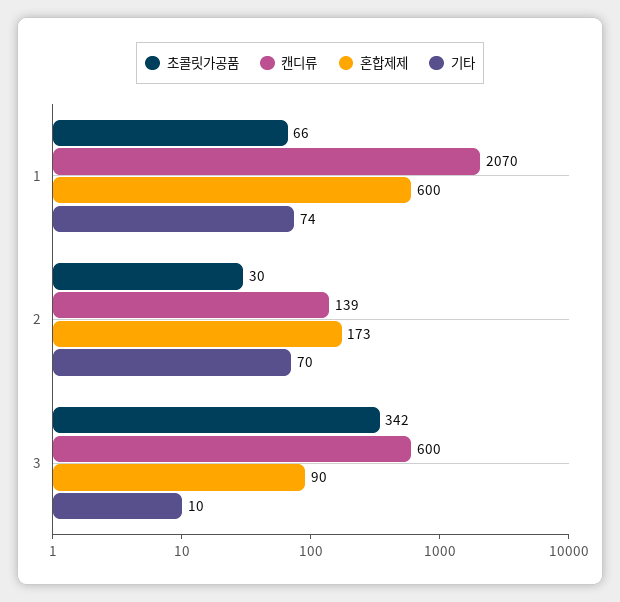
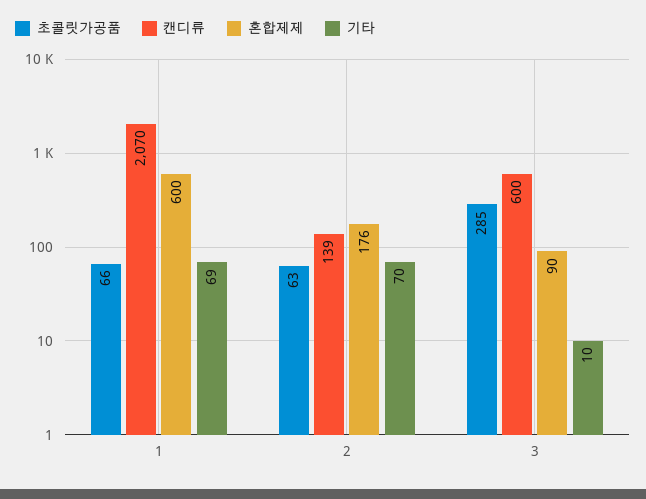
기타, 1: 74 -> 69
초콜릿가공품, 2: 30 -> 63
혼합제제, 2: 173 -> 176
초콜릿가공품, 3: 342 -> 285

